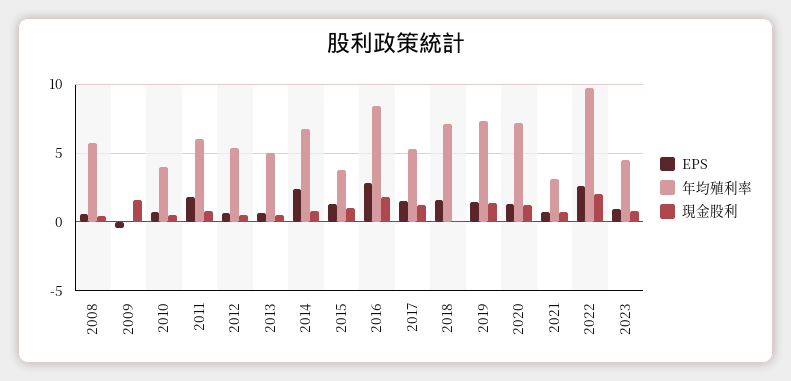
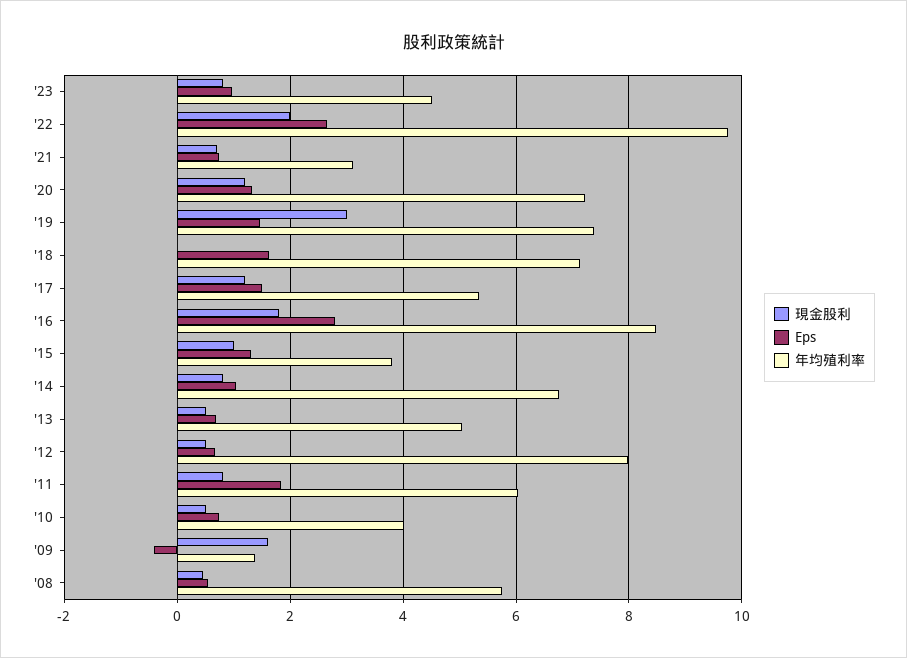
年均殖利率, 2009: 0 -> 1.4
年均殖利率, 2012: 5.5 -> 8
EPS, 2014: 2.5 -> 1
現金股利, 2019: 1.5 -> 3

